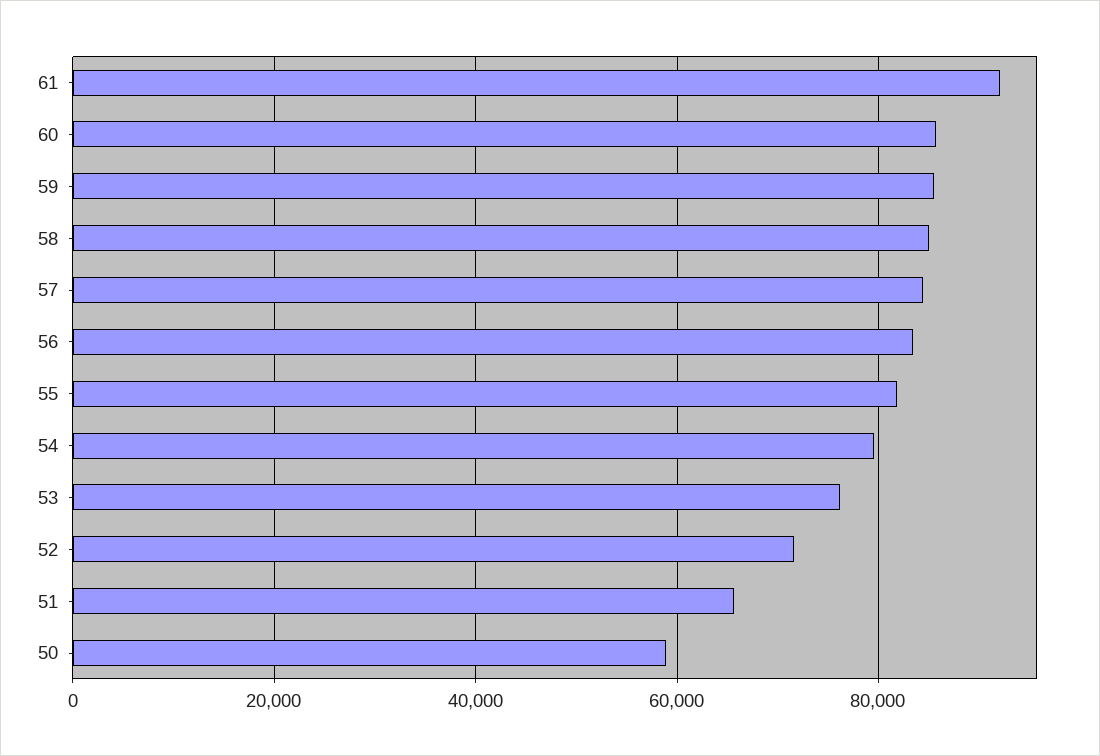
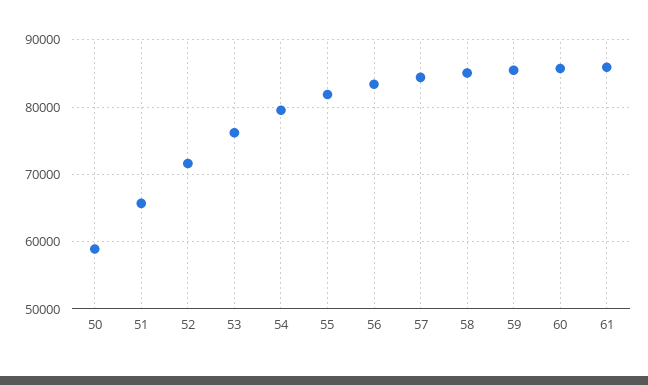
61: 92000 -> 86000

